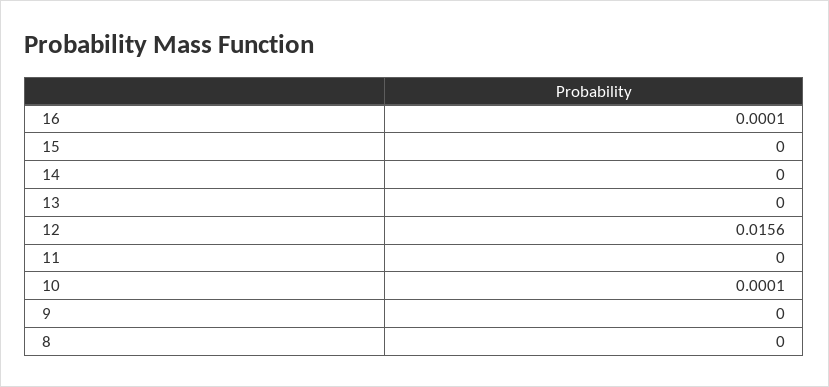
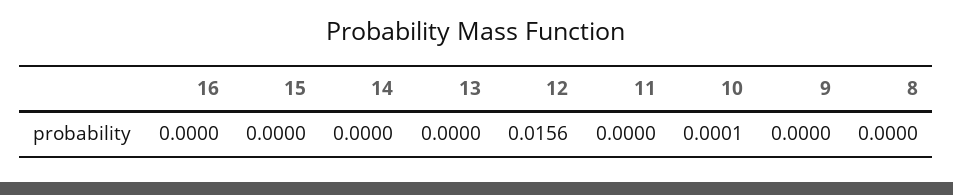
16: 0.0001 -> 0

